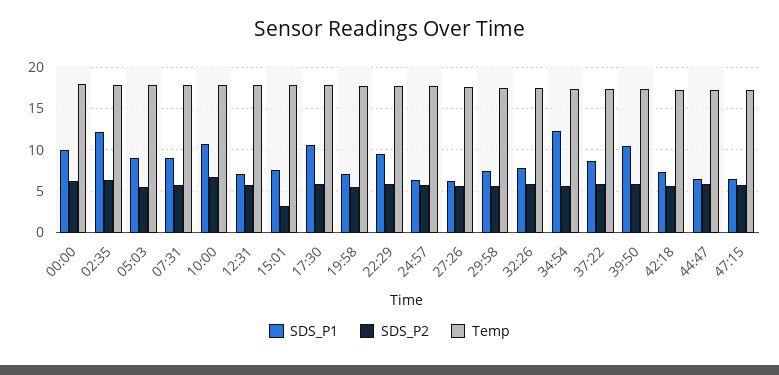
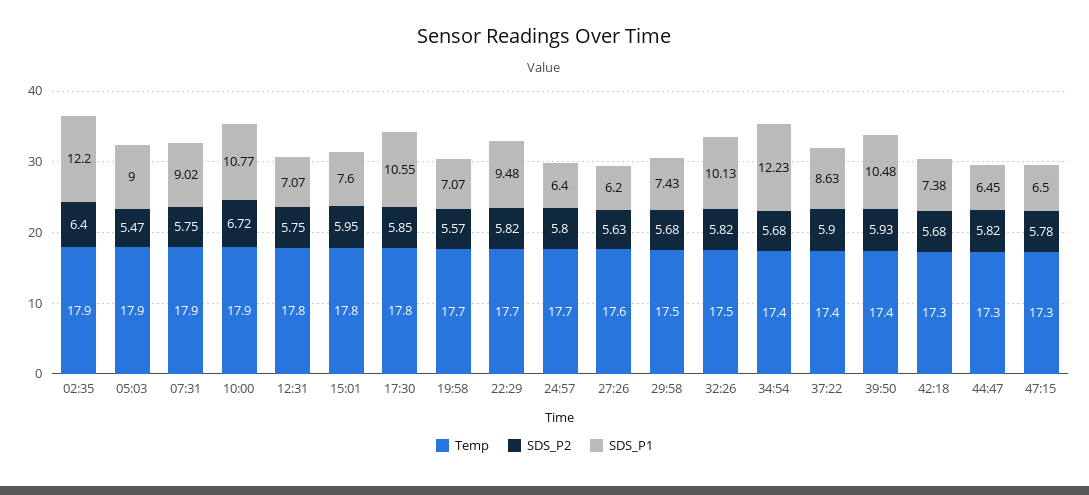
SDS_P1, 00:00: 10 -> none
SDS_P2, 00:00: 6 -> none
Temp, 00:00: 18 -> none
SDS_P2, 15:01: 3 -> 5.95
SDS_P1, 32:26: 8 -> 10.13

